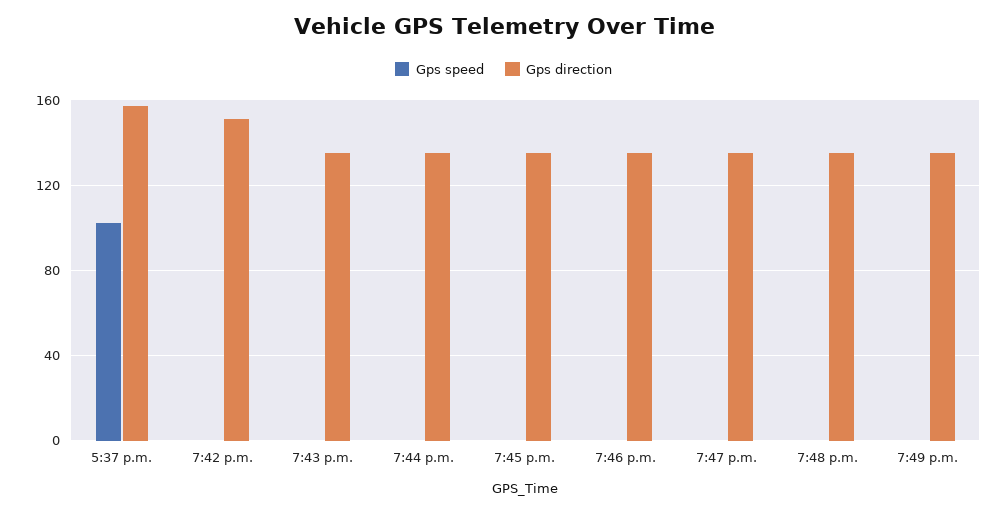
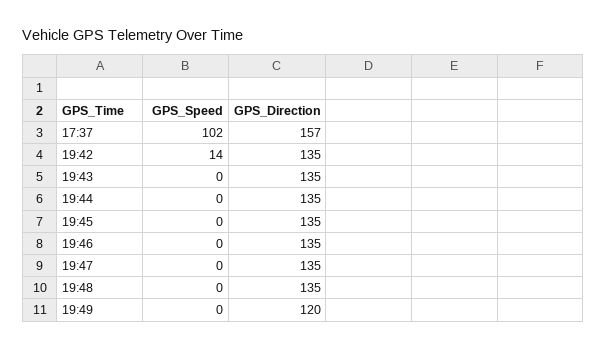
Gps speed, 7:42 p.m.: 0 -> 14
Gps direction, 7:42 p.m.: 150 -> 135
Gps direction, 7:49 p.m.: 135 -> 120

